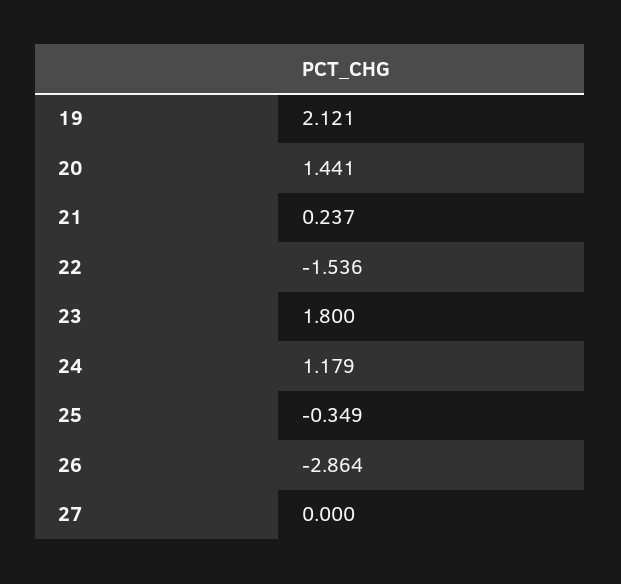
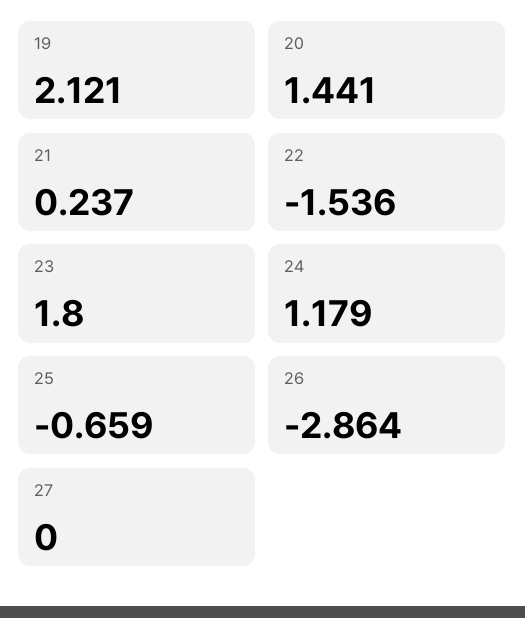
25: -0.349 -> -0.659

